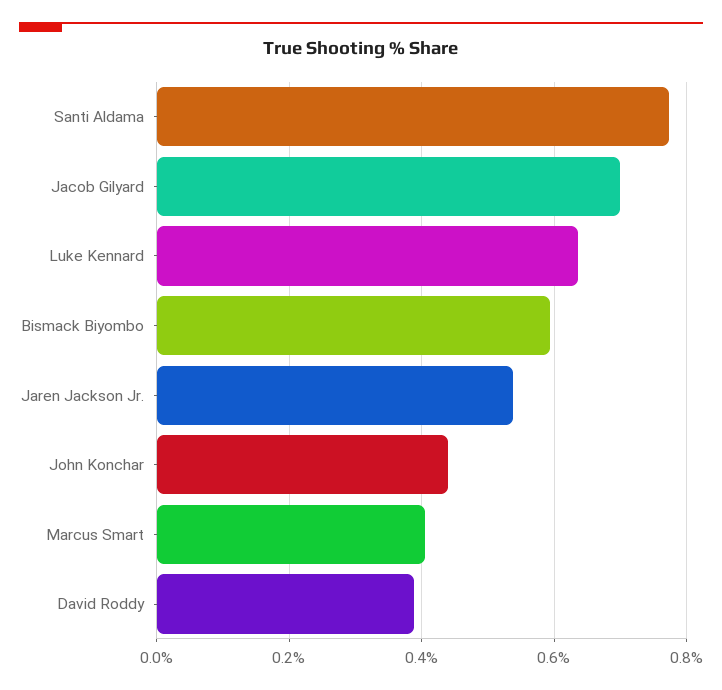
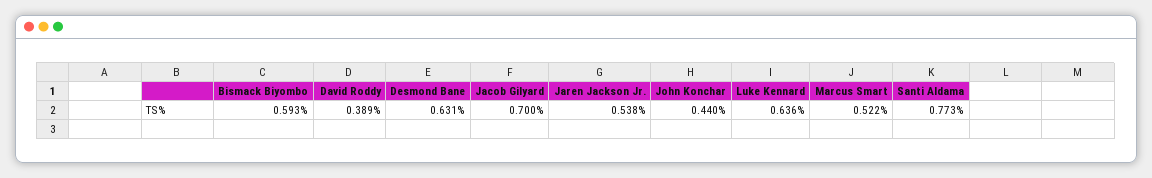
Marcus Smart: 0.4 -> 0.522
Desmond Bane: none -> 0.631

